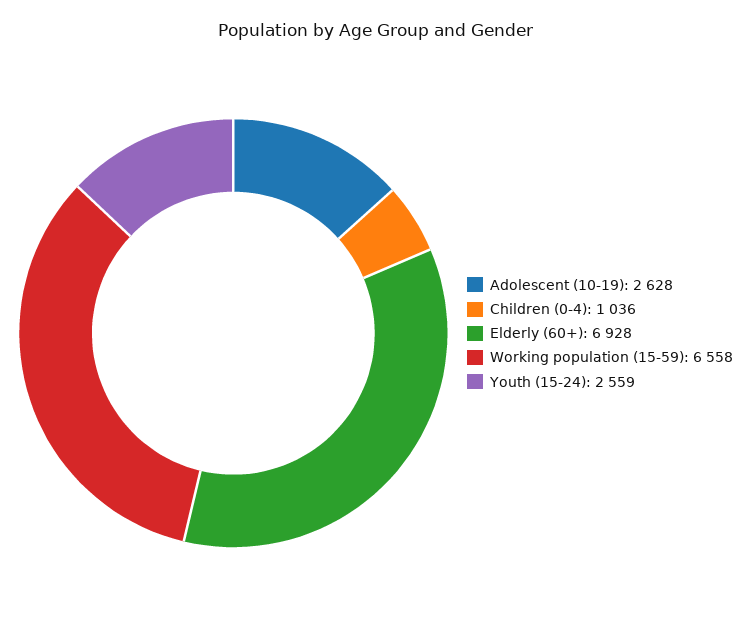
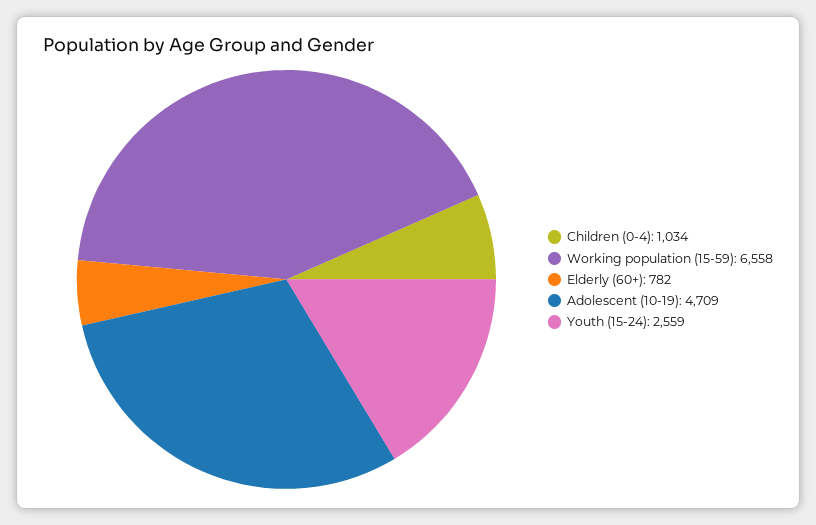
Adolescent (10-19): 2628 -> 4709
Children (0-4): 1036 -> 1034
Elderly (60+): 6928 -> 782

